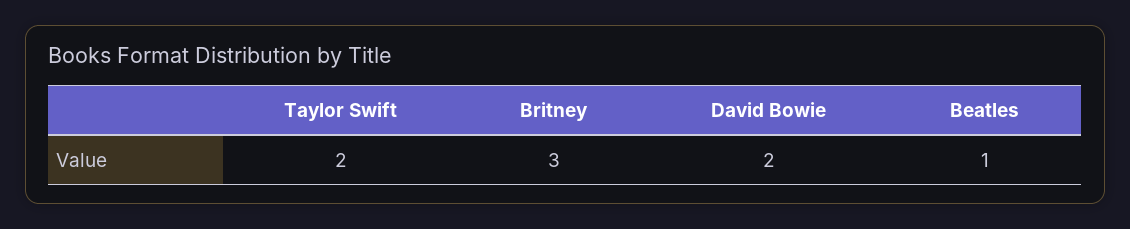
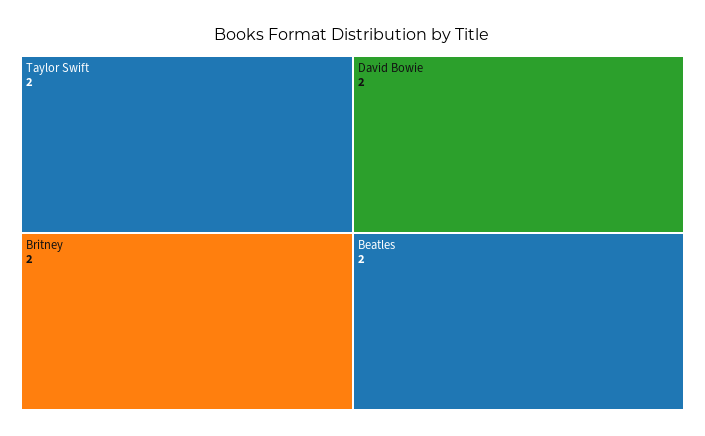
Britney: 3 -> 2
Beatles: 1 -> 2

